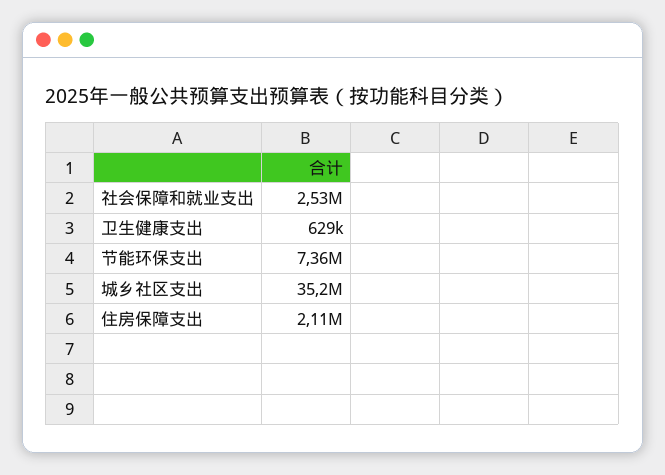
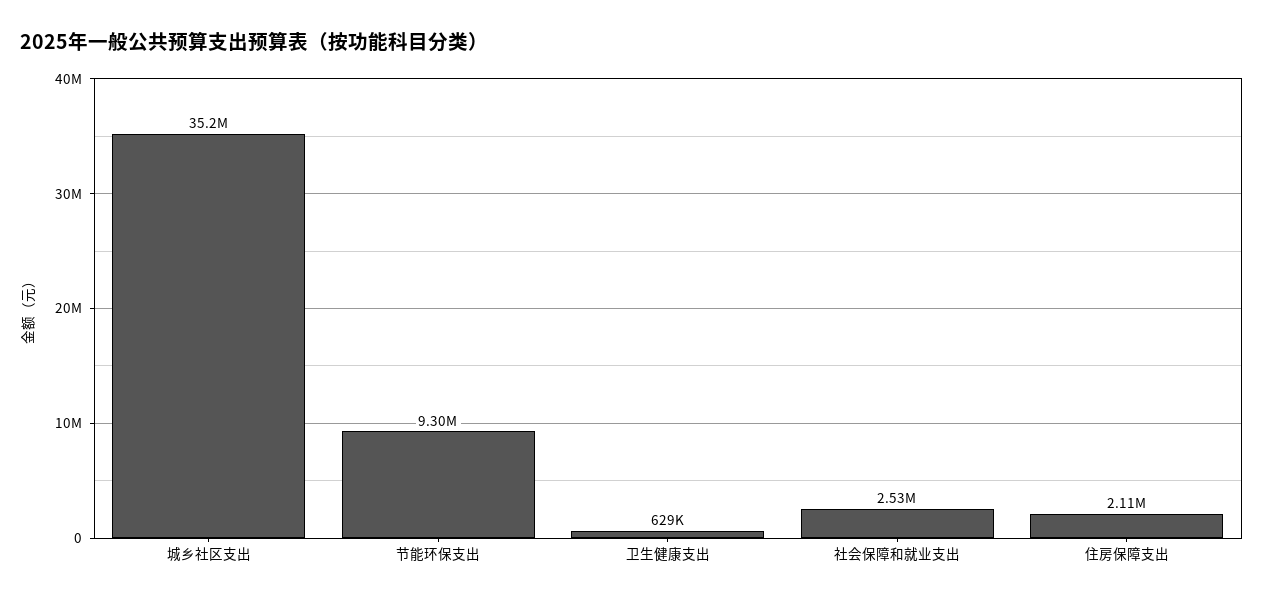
节能环保支出: 7360000 -> 9300000

